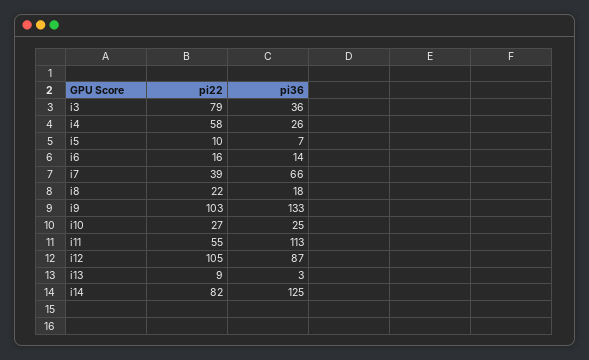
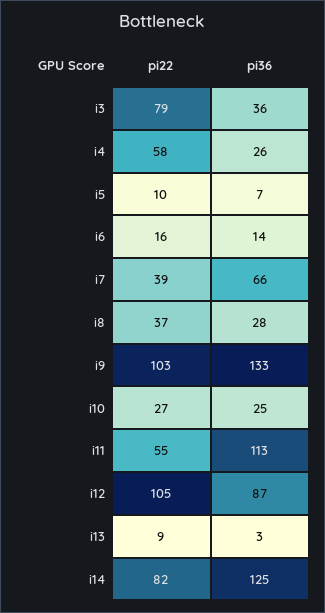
pi22, i8: 22 -> 37
pi36, i8: 18 -> 28

